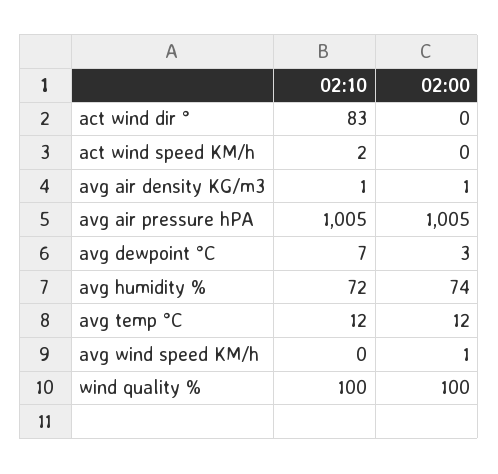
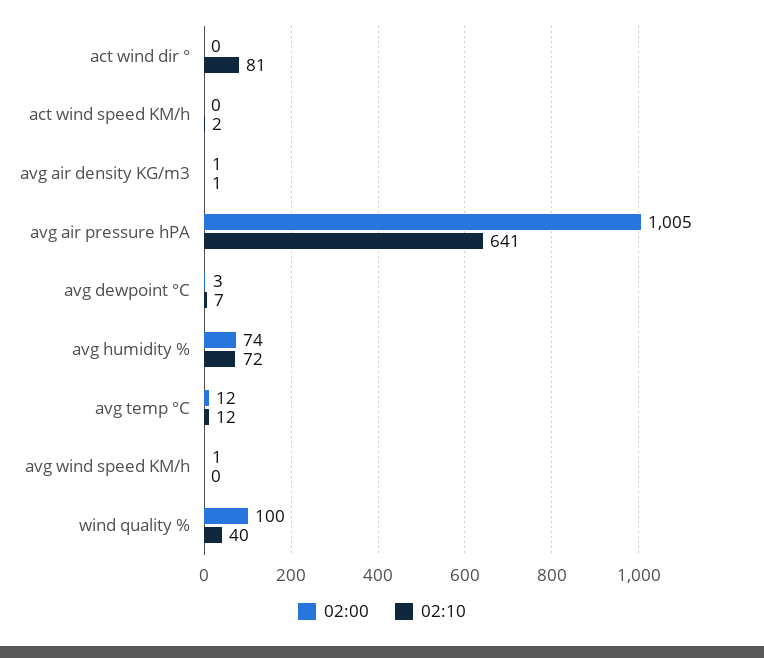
02:10, act wind dir °: 83 -> 81
02:10, avg air pressure hPA: 1005 -> 641
02:10, wind quality %: 100 -> 40

